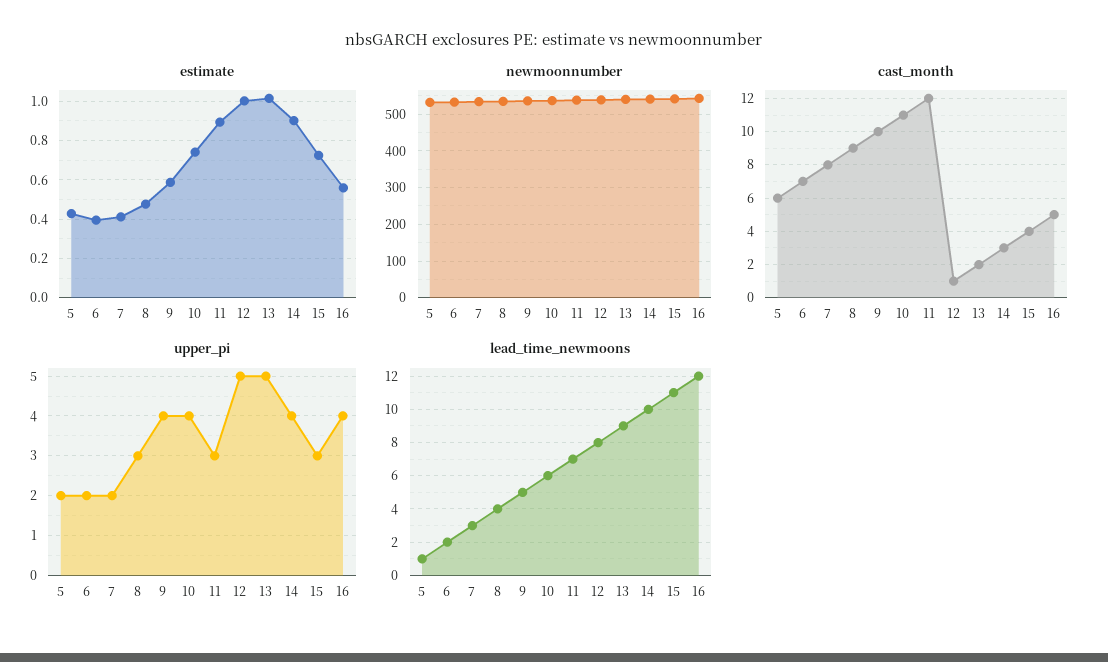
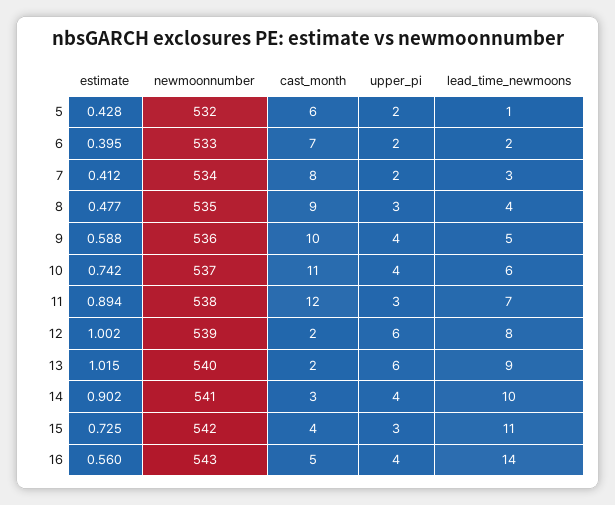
cast_month, 12: 1 -> 2
upper_pi, 12: 5 -> 6
upper_pi, 13: 5 -> 6
lead_time_newmoons, 16: 12 -> 14

